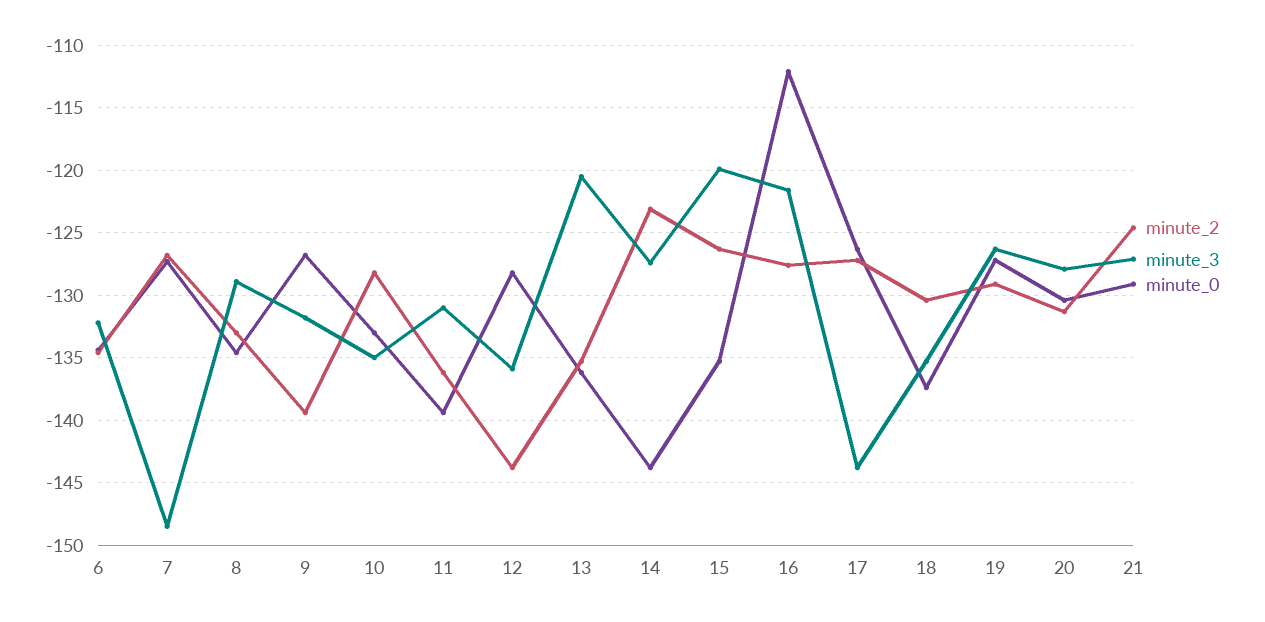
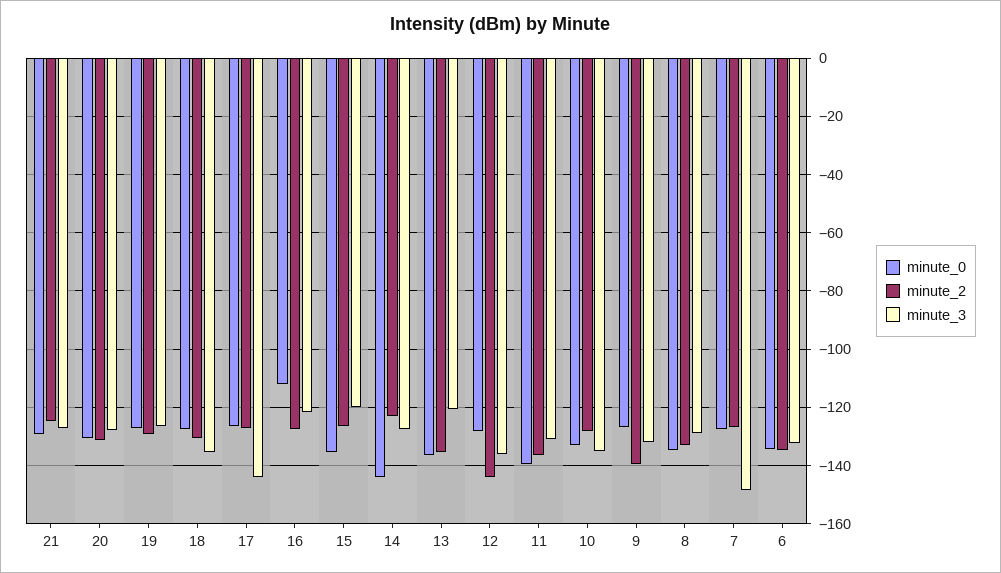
minute_0, 18: -137.5 -> -127.5

